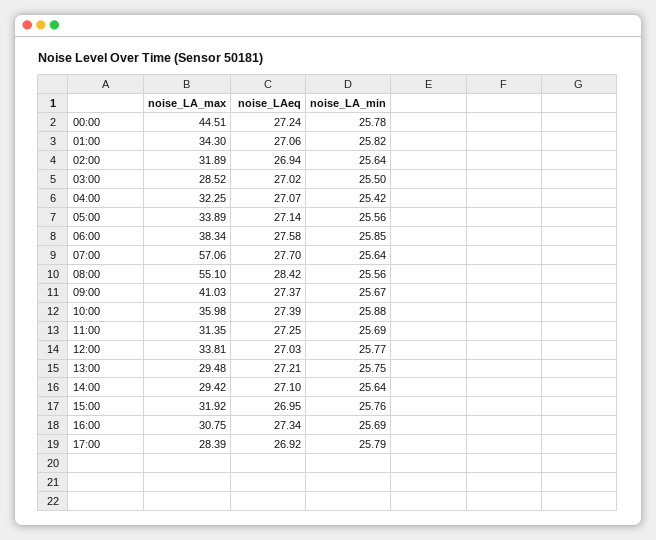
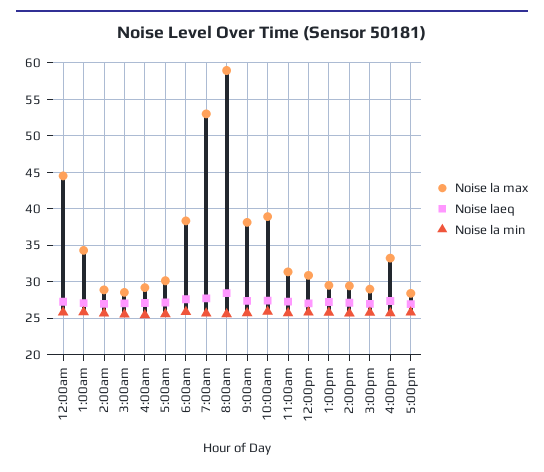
noise_LA_max, 02:00: 31.89 -> 29
noise_LA_max, 04:00: 32.25 -> 29
noise_LA_max, 05:00: 33.89 -> 30
noise_LA_max, 07:00: 57.06 -> 53
noise_LA_max, 08:00: 55.1 -> 59
noise_LA_max, 09:00: 41.03 -> 38
noise_LA_max, 10:00: 35.98 -> 39
noise_LA_max, 12:00: 33.81 -> 31
noise_LA_max, 15:00: 31.92 -> 29
noise_LA_max, 16:00: 30.75 -> 33

